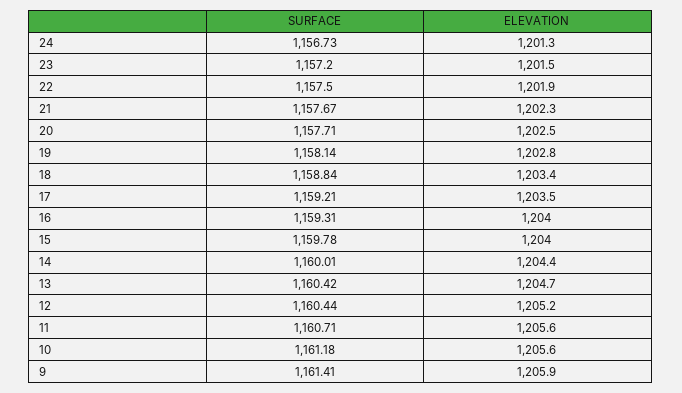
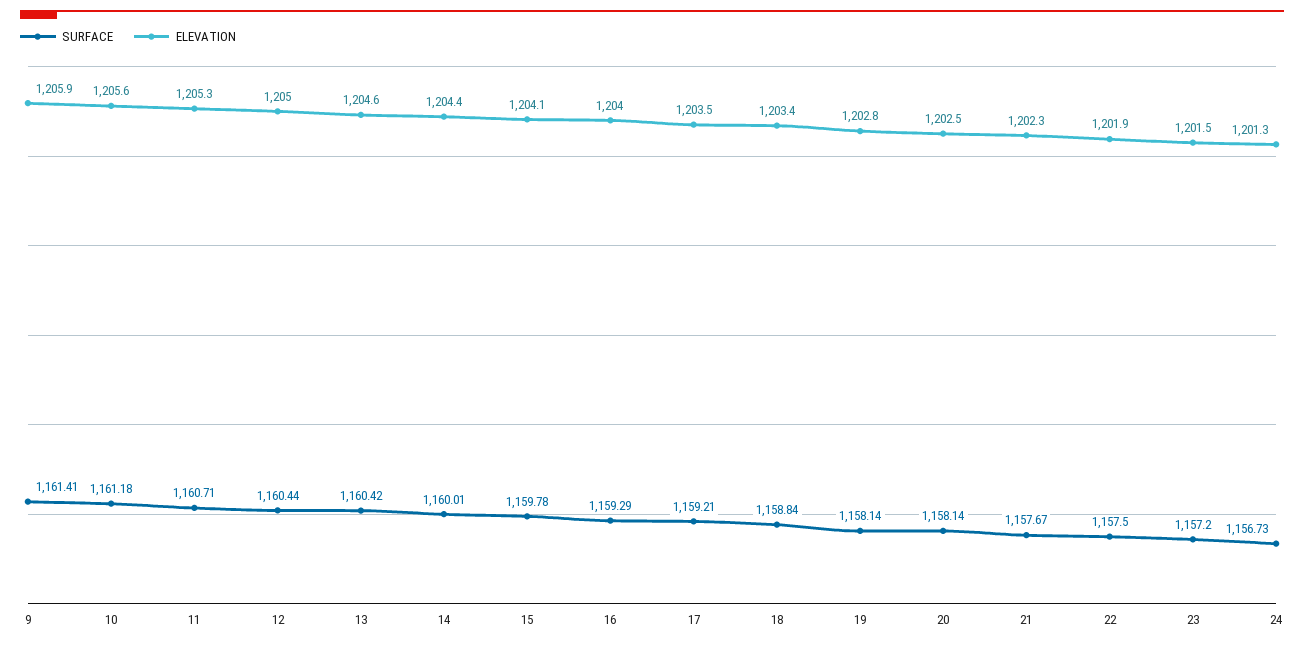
SURFACE, 20: 1157.71 -> 1158.14
SURFACE, 16: 1159.31 -> 1159.29
ELEVATION, 15: 1204 -> 1204.1
ELEVATION, 13: 1204.7 -> 1204.6
ELEVATION, 12: 1205.2 -> 1205
ELEVATION, 11: 1205.6 -> 1205.3

